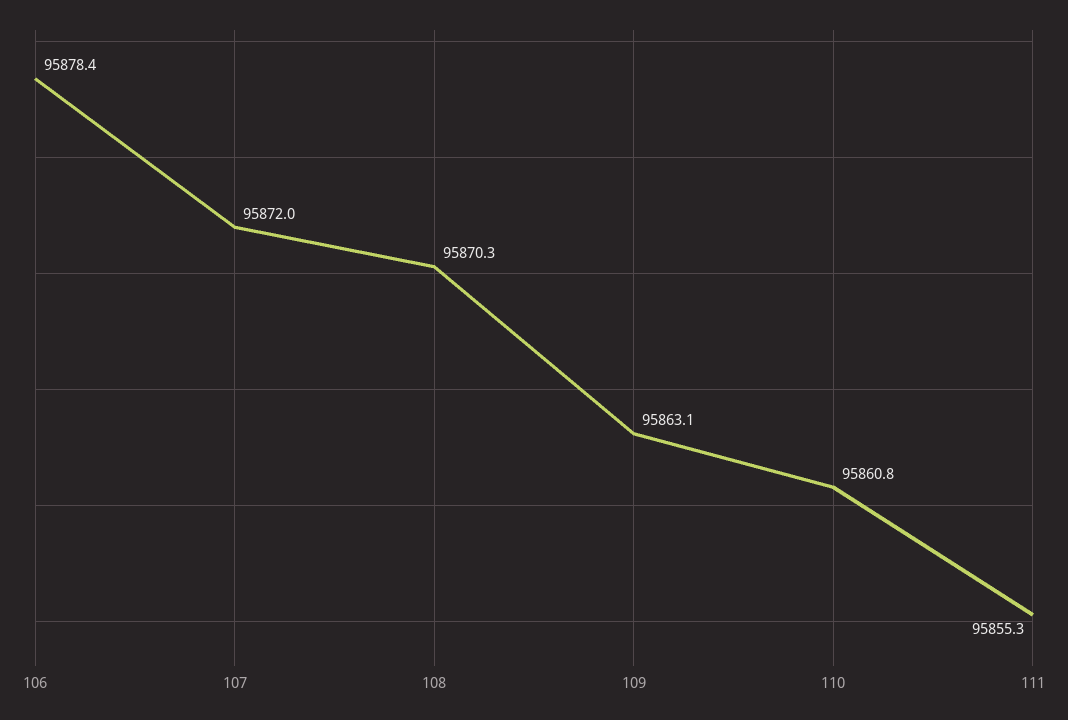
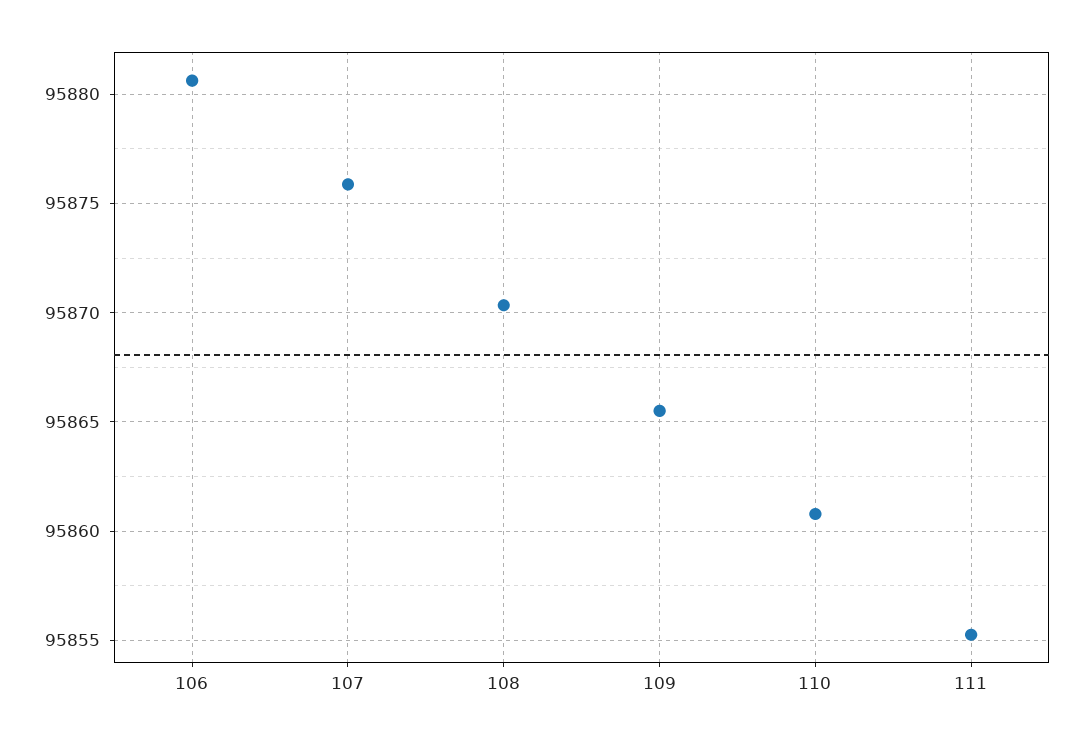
106: 95878.4 -> 95880.5
107: 95872 -> 95876
109: 95863.1 -> 95865.5

